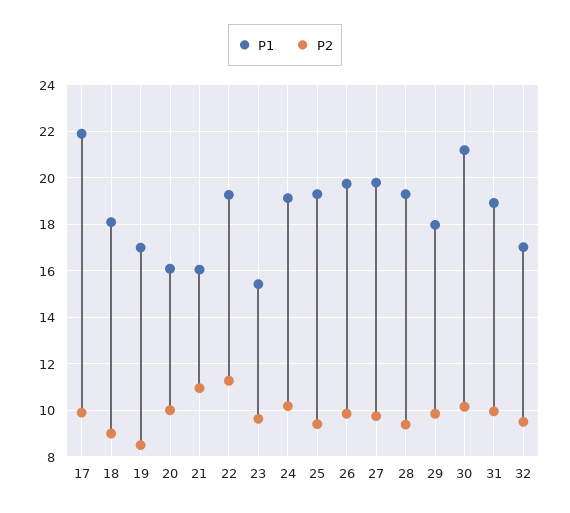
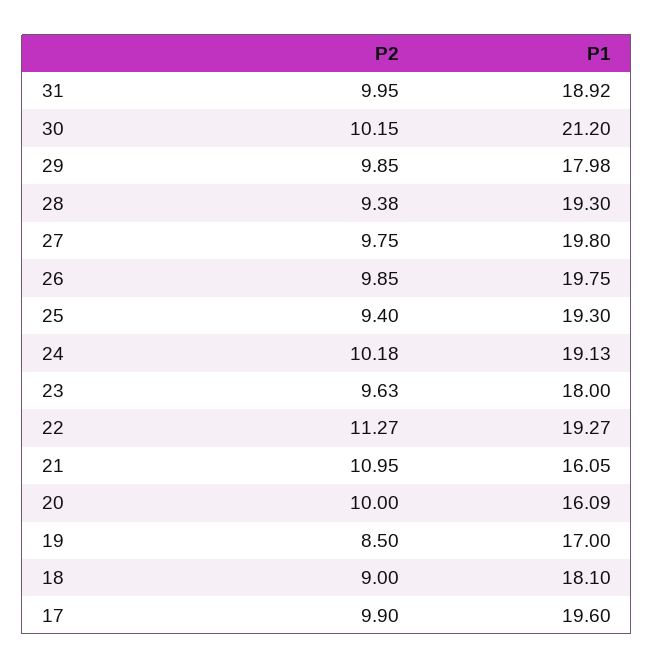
P1, 17: 22 -> 19.6
P1, 23: 15.5 -> 18
P1, 32: 17 -> none
P2, 32: 9.5 -> none

